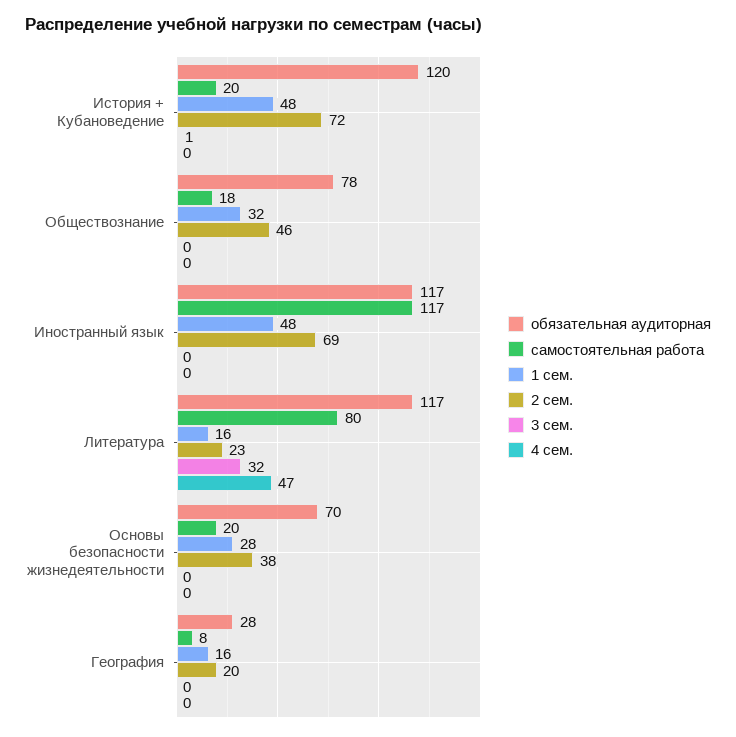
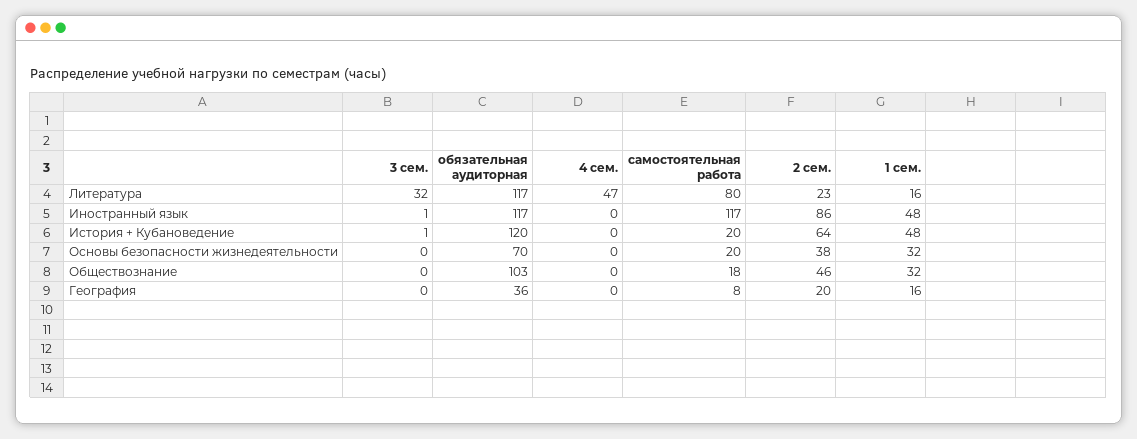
2 сем., История + Кубановедение: 72 -> 64
обязательная аудиторная, Обществознание: 78 -> 103
2 сем., Иностранный язык: 69 -> 86
3 сем., Иностранный язык: 0 -> 1
1 сем., Основы безопасности жизнедеятельности: 28 -> 32
обязательная аудиторная, География: 28 -> 36

